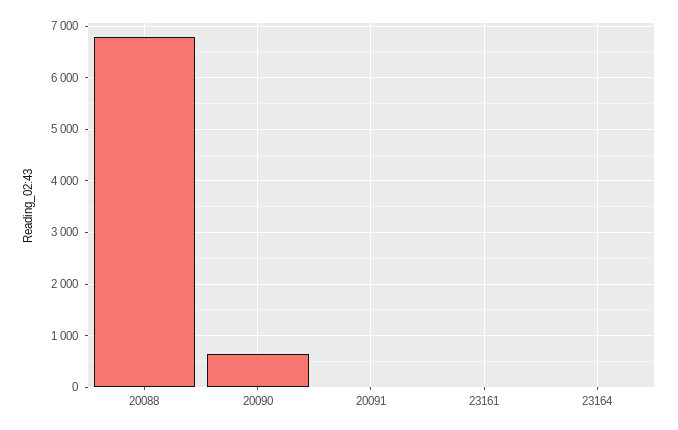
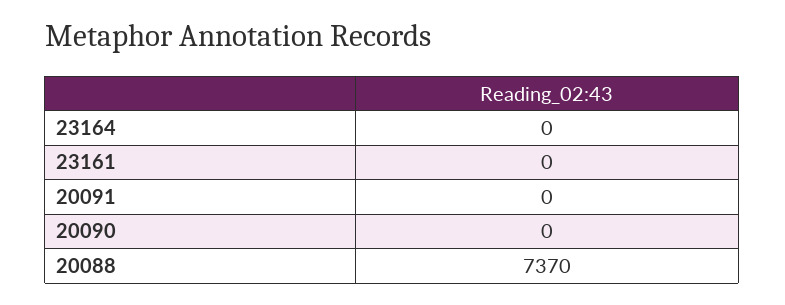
20088: 6800 -> 7370
20090: 600 -> 0

